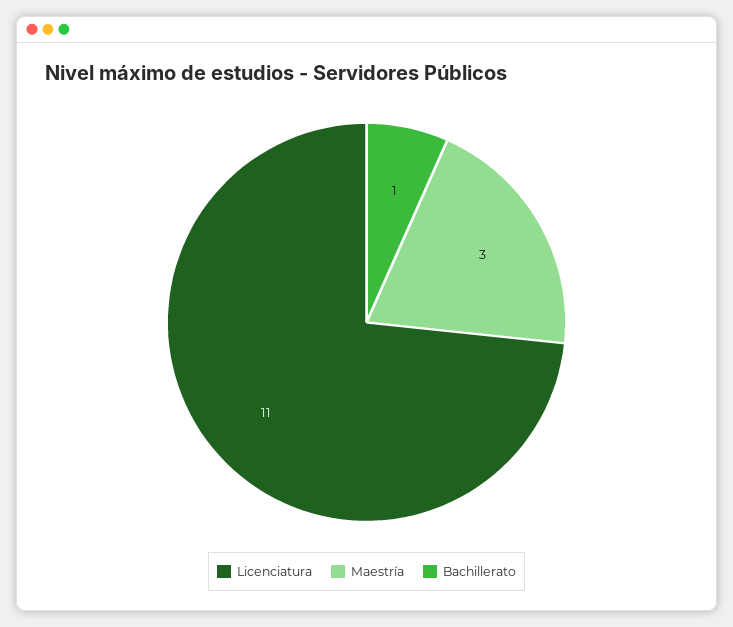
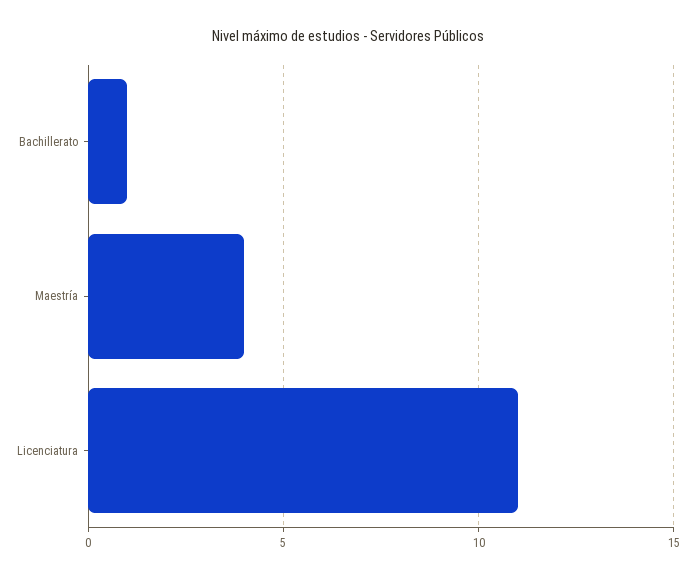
Maestría: 3 -> 4

